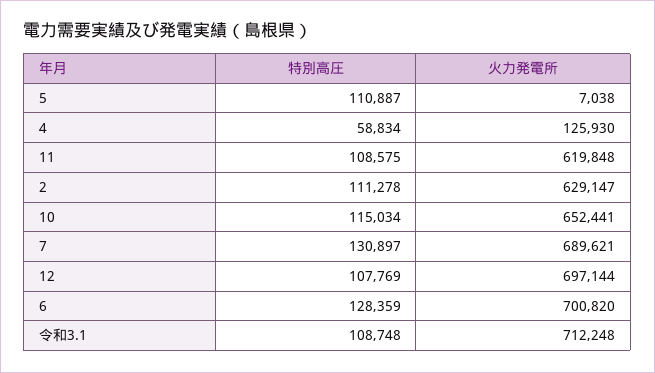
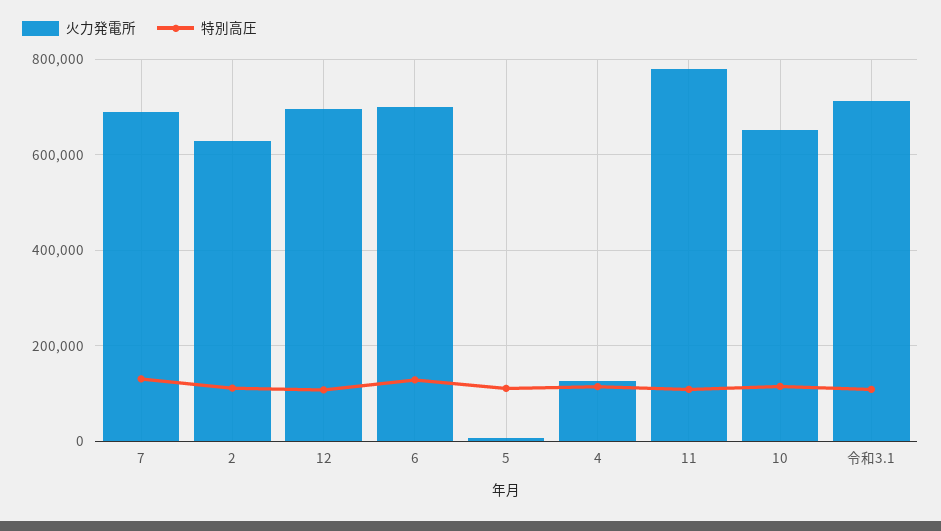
特別高圧, 4: 58834 -> 120000
火力発電所, 11: 619848 -> 780000

